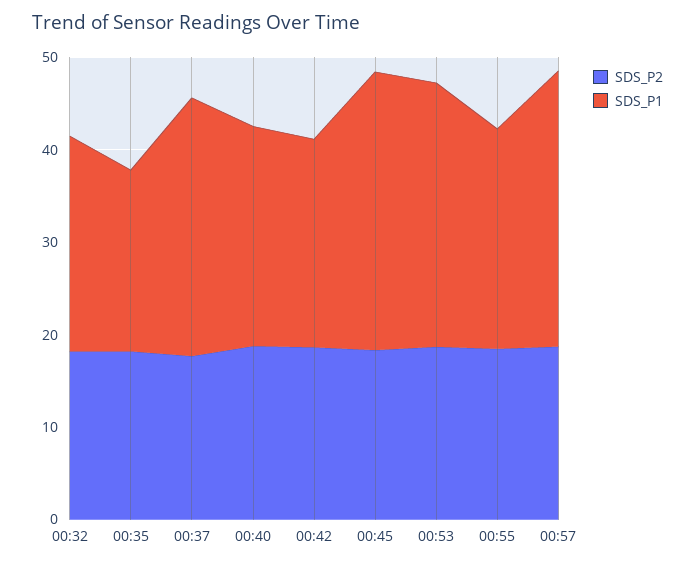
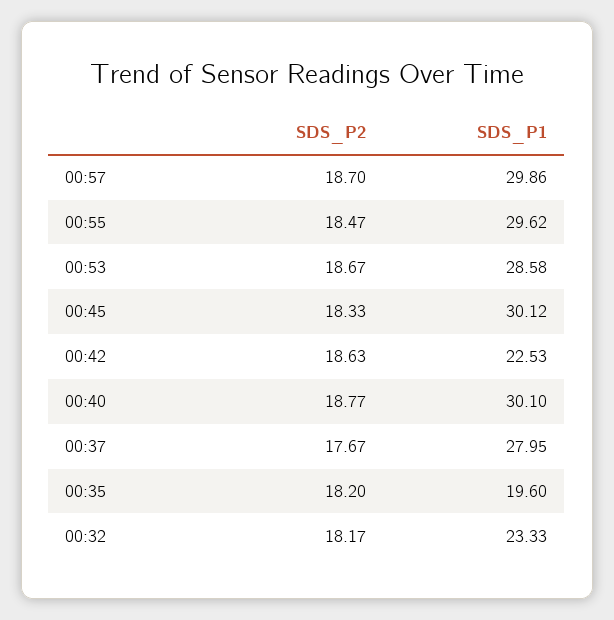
SDS_P1, 00:40: 24 -> 30.1
SDS_P1, 00:55: 24 -> 29.62

